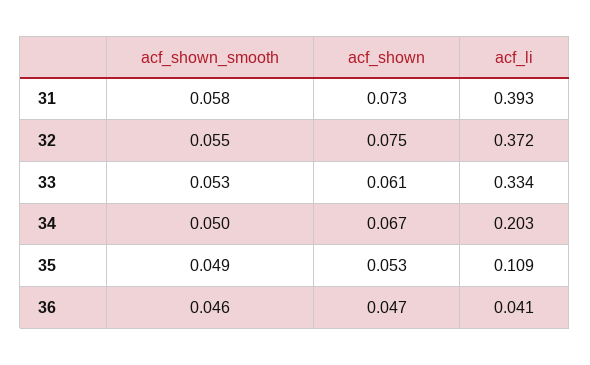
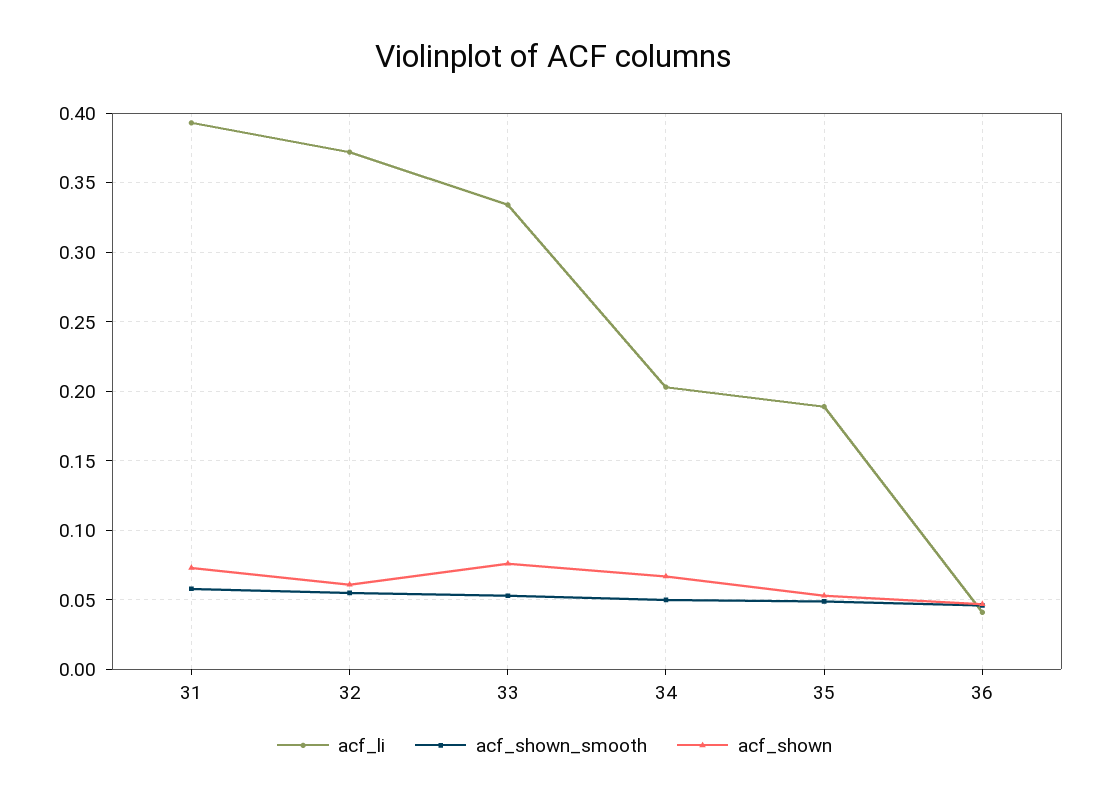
acf_shown, 32: 0.075 -> 0.06
acf_shown, 33: 0.061 -> 0.075
acf_li, 35: 0.109 -> 0.19

